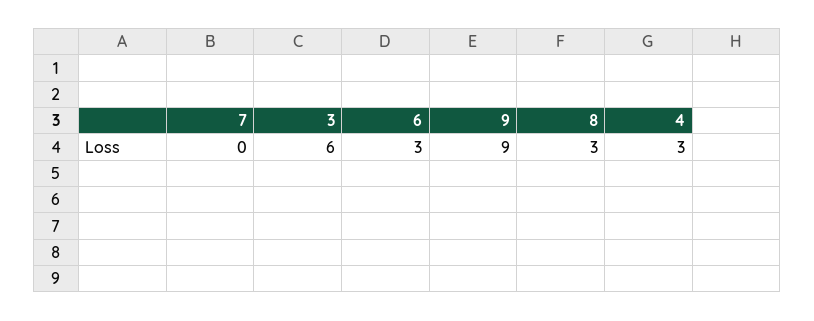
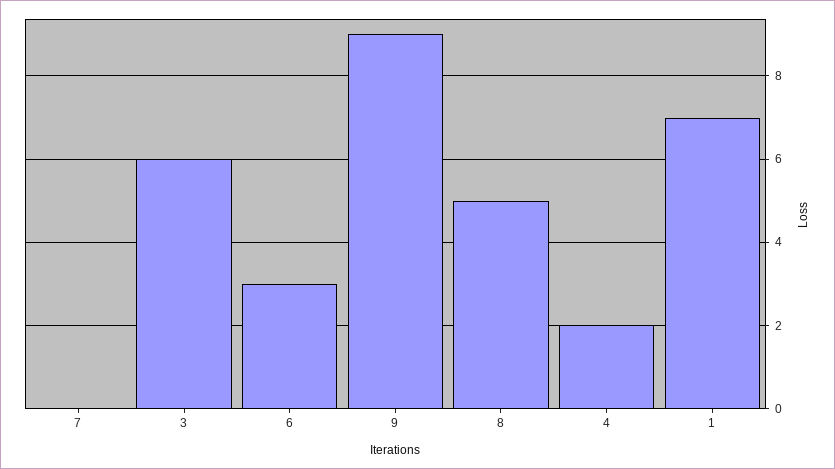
8: 3 -> 5
4: 3 -> 2
1: none -> 7

